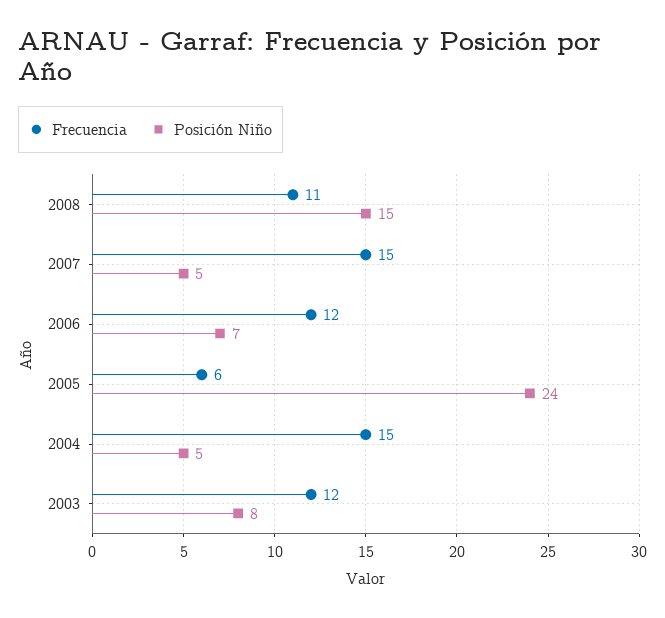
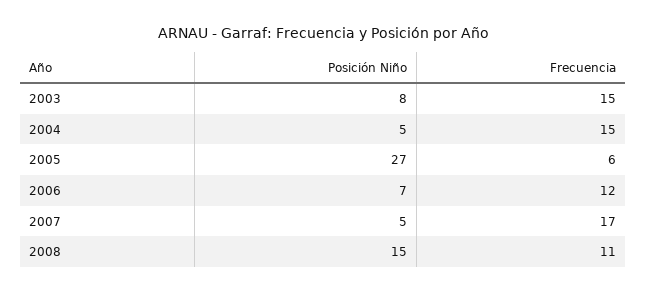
Frecuencia, 2007: 15 -> 17
Posición Niño, 2005: 24 -> 27
Frecuencia, 2003: 12 -> 15

